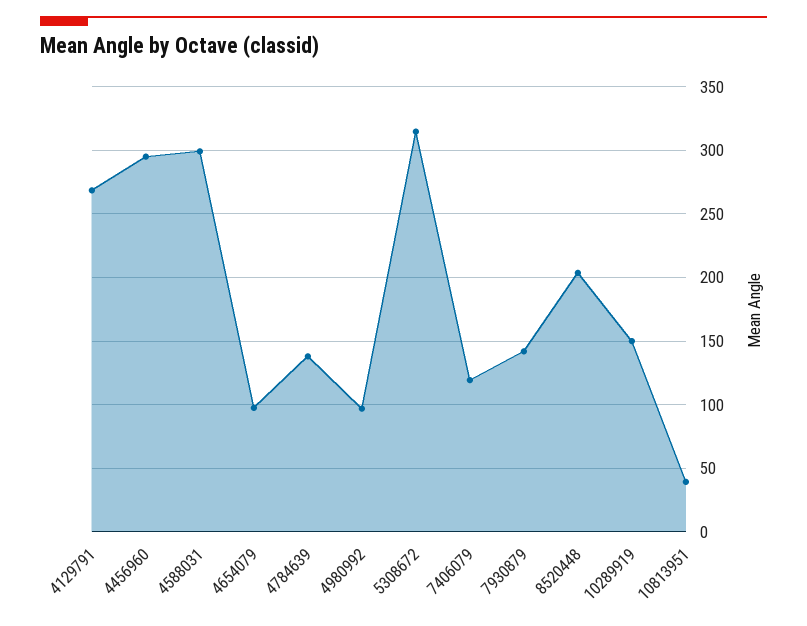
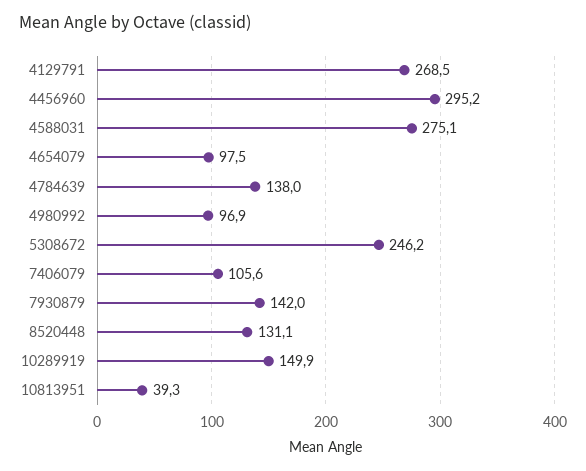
4588031: 300 -> 275.1
5308672: 315 -> 246.2
7406079: 120 -> 105.6
8520448: 205 -> 131.1

